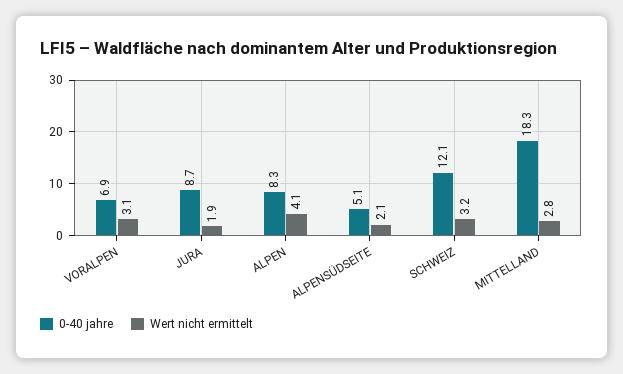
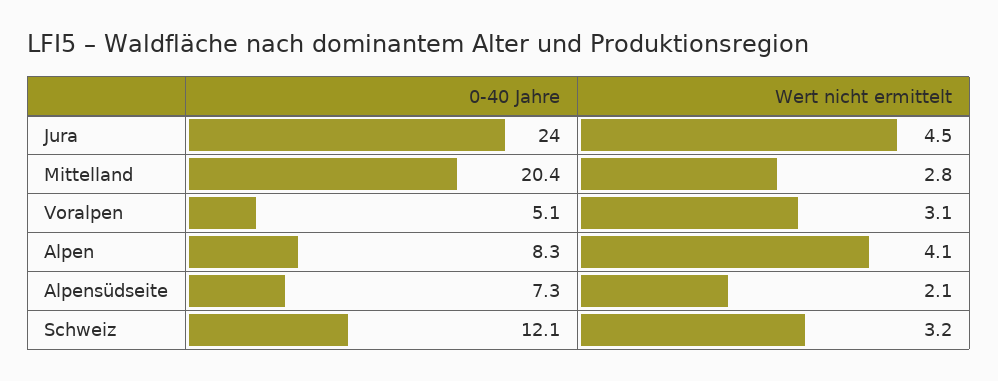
0-40 jahre, VORALPEN: 6.9 -> 5.1
0-40 jahre, JURA: 8.7 -> 24
Wert nicht ermittelt, JURA: 1.9 -> 4.5
0-40 jahre, ALPENSÜDSEITE: 5.1 -> 7.3
0-40 jahre, MITTELLAND: 18.3 -> 20.4

